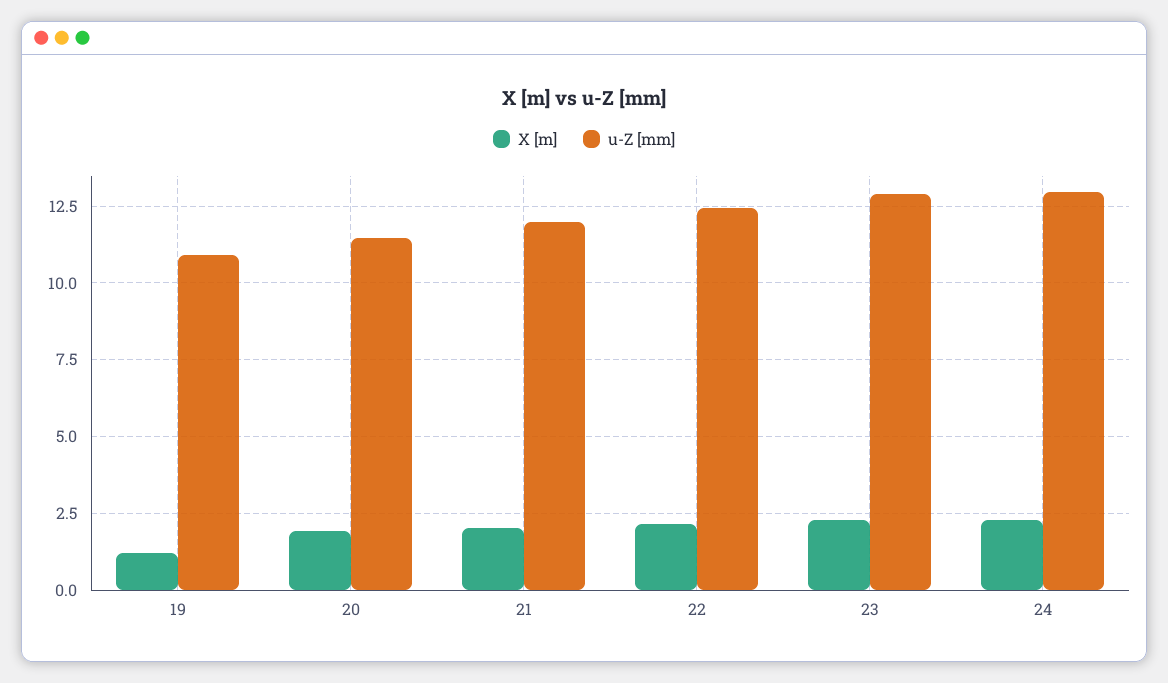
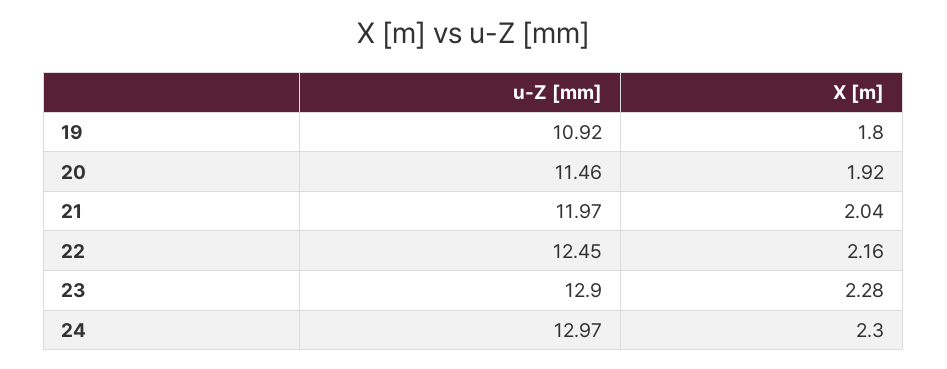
X [m], 19: 1.25 -> 1.8

